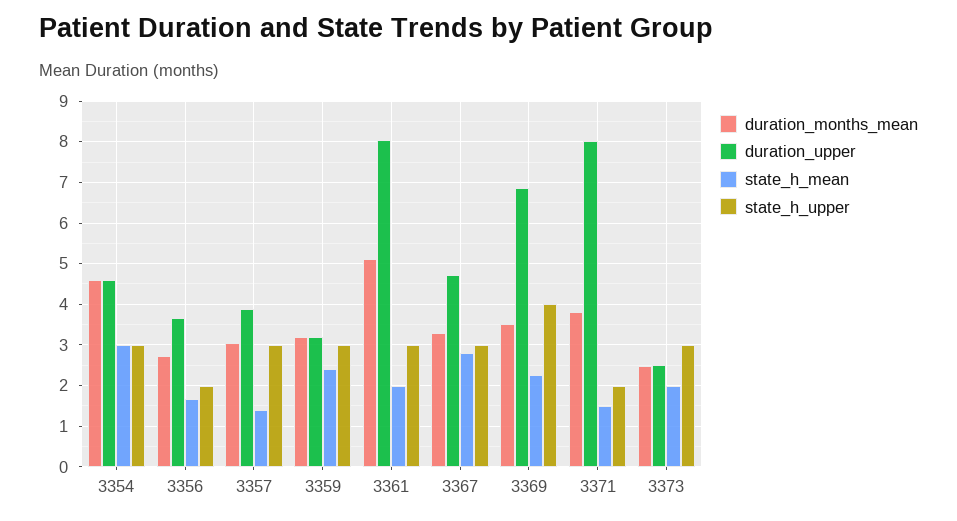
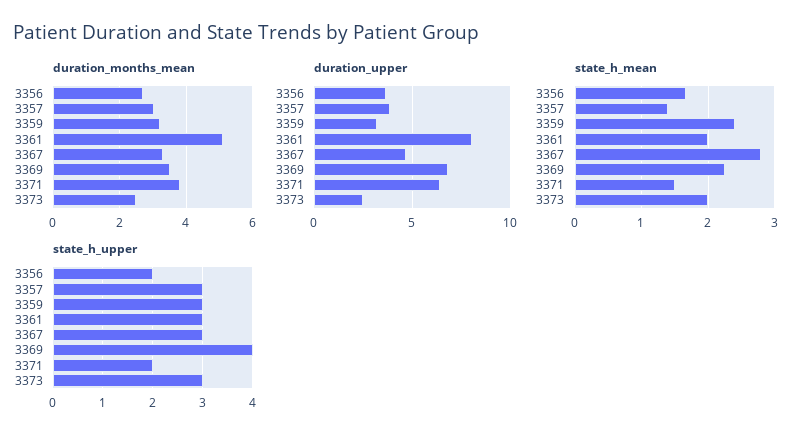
duration_months_mean, 3354: 4.6 -> none
duration_upper, 3354: 4.6 -> none
state_h_mean, 3354: 3 -> none
state_h_upper, 3354: 3 -> none
duration_upper, 3371: 8 -> 6.5

